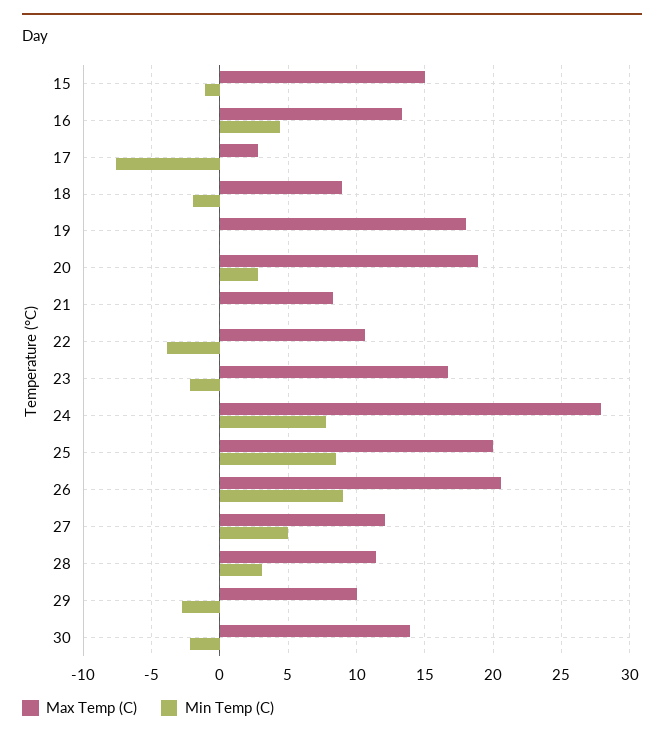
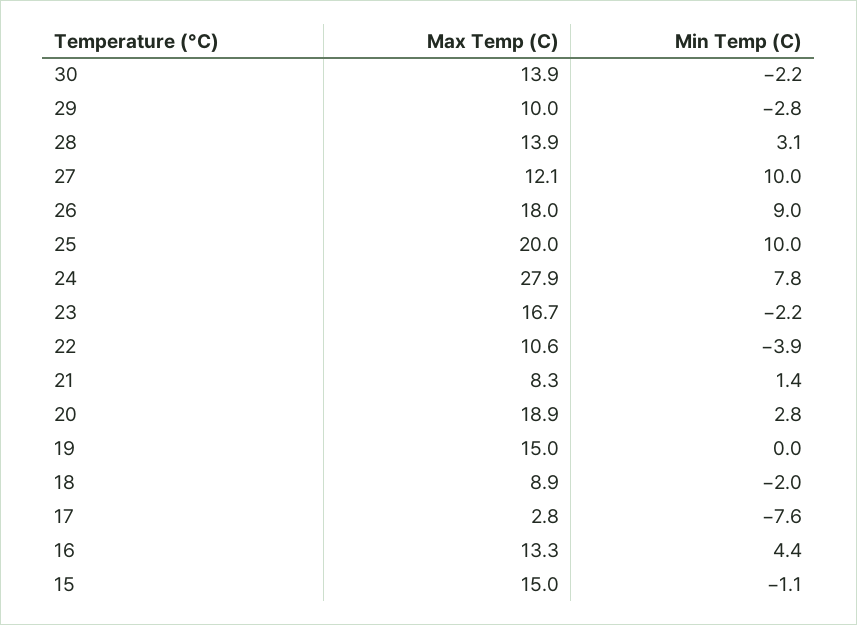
Max Temp (C), 19: 18 -> 15
Min Temp (C), 21: 0 -> 1.4
Min Temp (C), 25: 8.5 -> 10
Max Temp (C), 26: 20.5 -> 18
Min Temp (C), 27: 5 -> 10
Max Temp (C), 28: 11.5 -> 13.9

